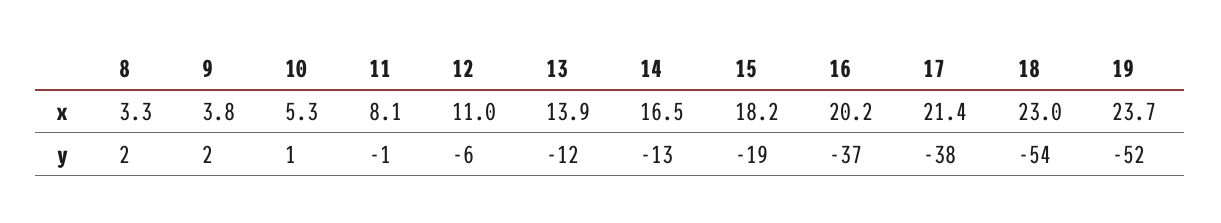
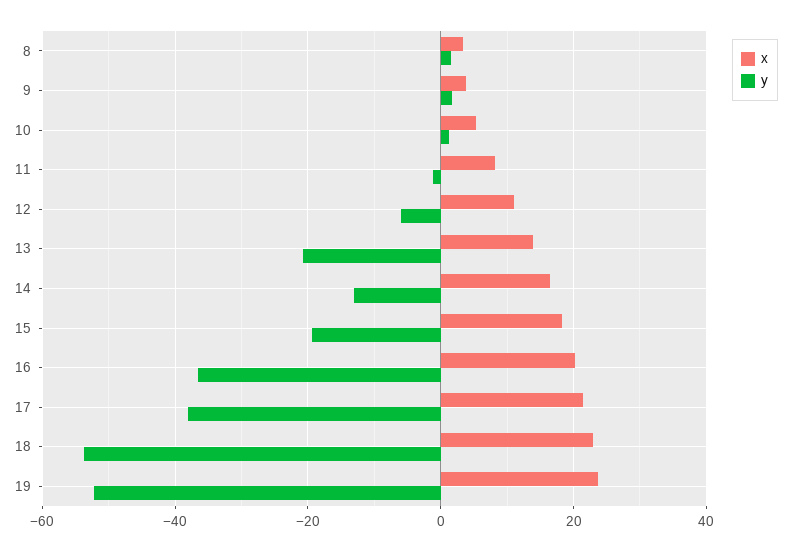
y, 13: -12 -> -20

